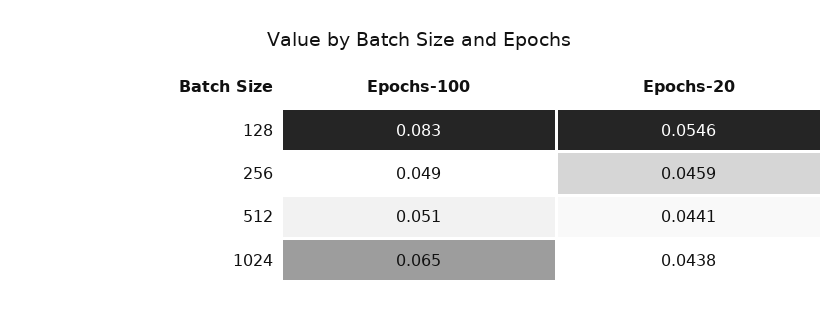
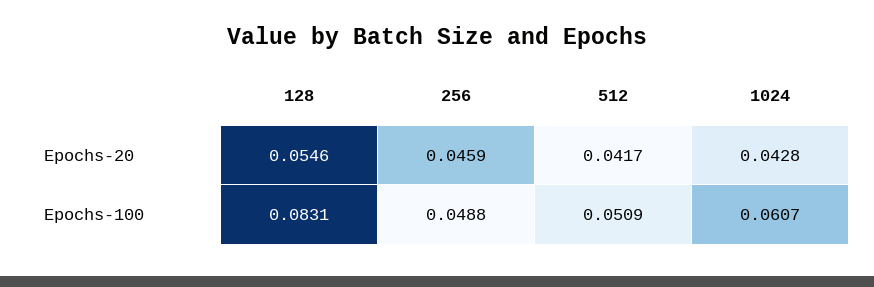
Epochs-20, 512: 0.0441 -> 0.0417
Epochs-100, 1024: 0.065 -> 0.0607
Epochs-20, 1024: 0.0438 -> 0.0428

